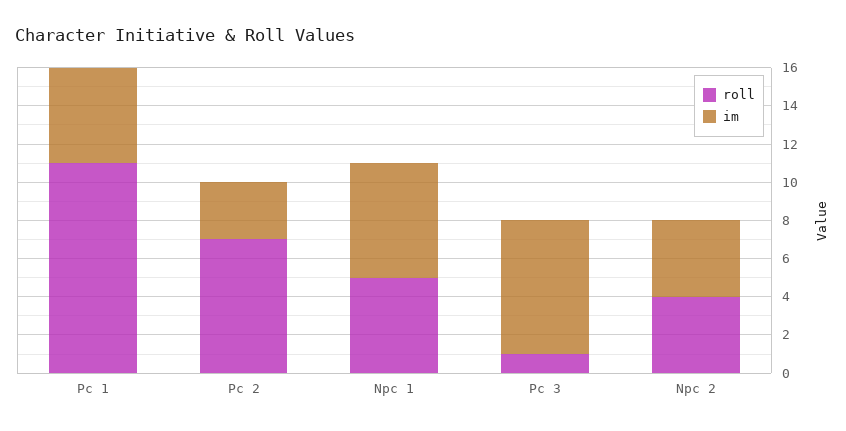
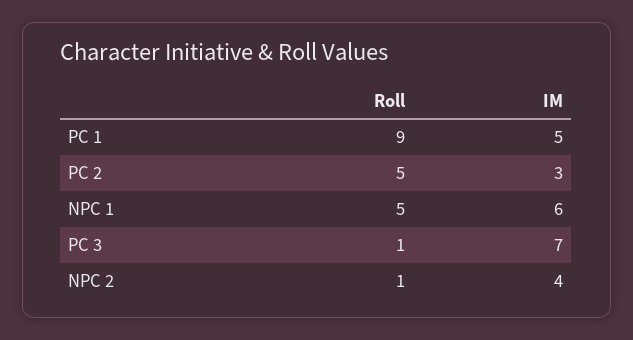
roll, Pc 1: 11 -> 9
roll, Pc 2: 7 -> 5
roll, Npc 2: 4 -> 1

